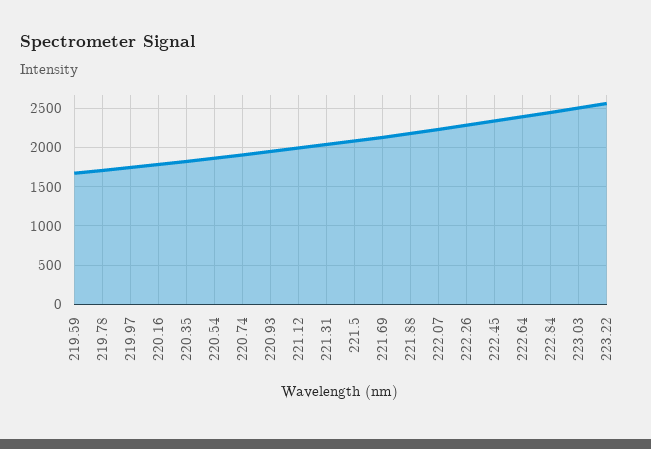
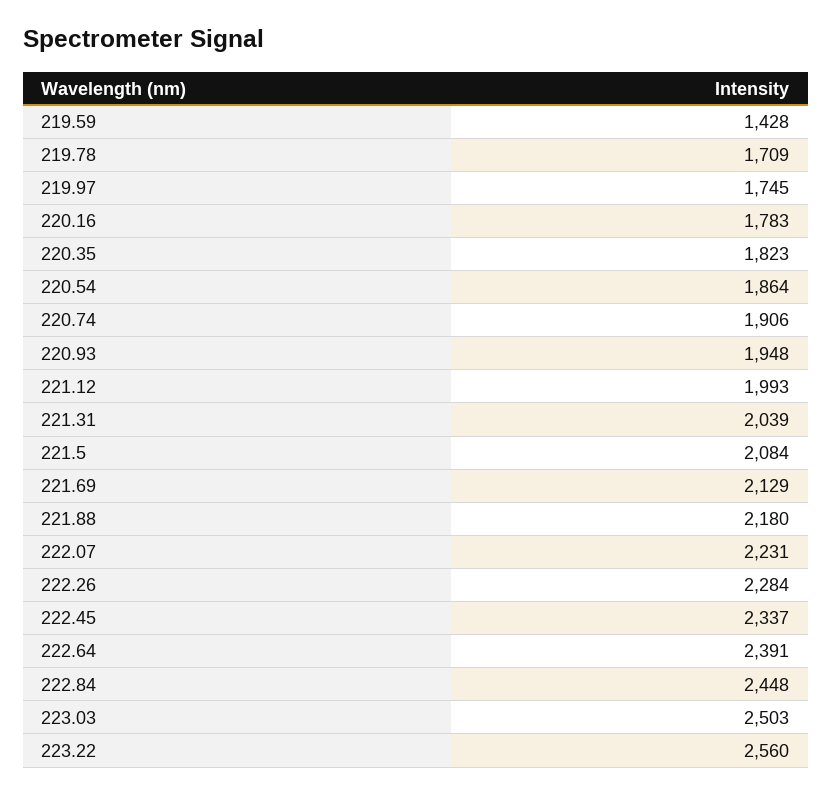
219.59: 1700 -> 1428

